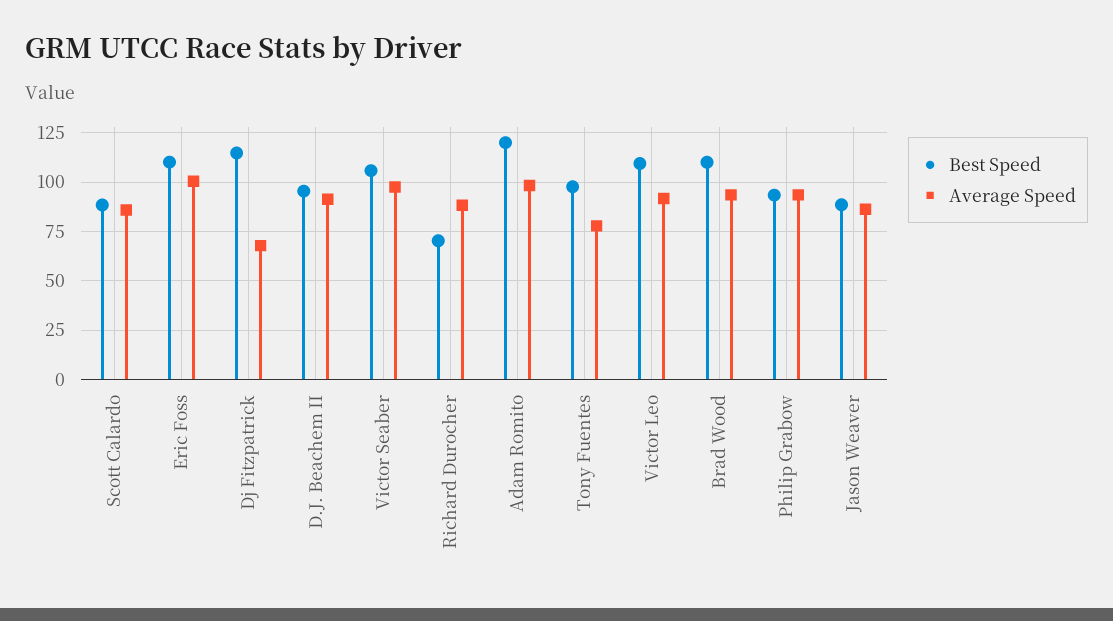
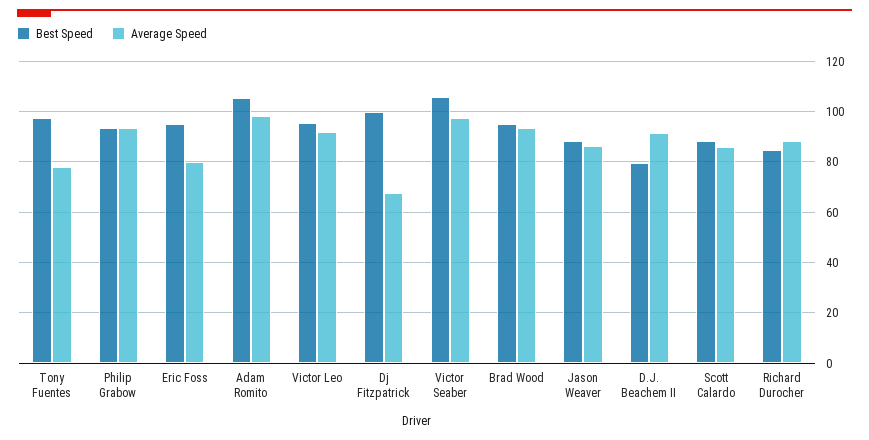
Best Speed, Eric Foss: 110 -> 95
Average Speed, Eric Foss: 100 -> 80
Best Speed, Dj Fitzpatrick: 115 -> 100
Best Speed, D.J. Beachem II: 95 -> 80
Best Speed, Richard Durocher: 70 -> 85
Best Speed, Adam Romito: 120 -> 105
Best Speed, Victor Leo: 110 -> 95
Best Speed, Brad Wood: 110 -> 95

